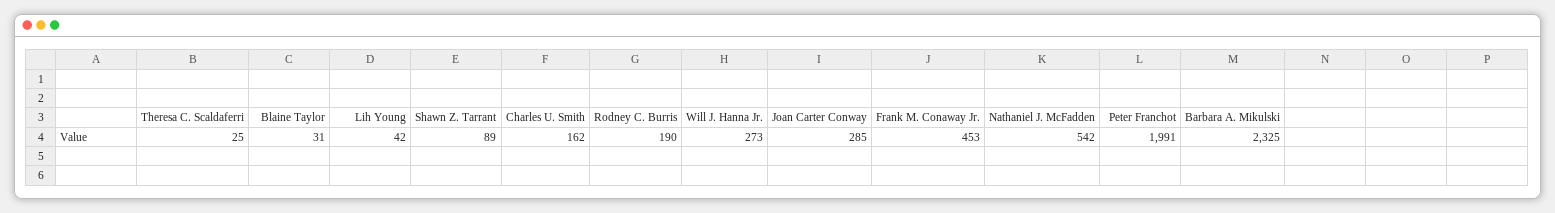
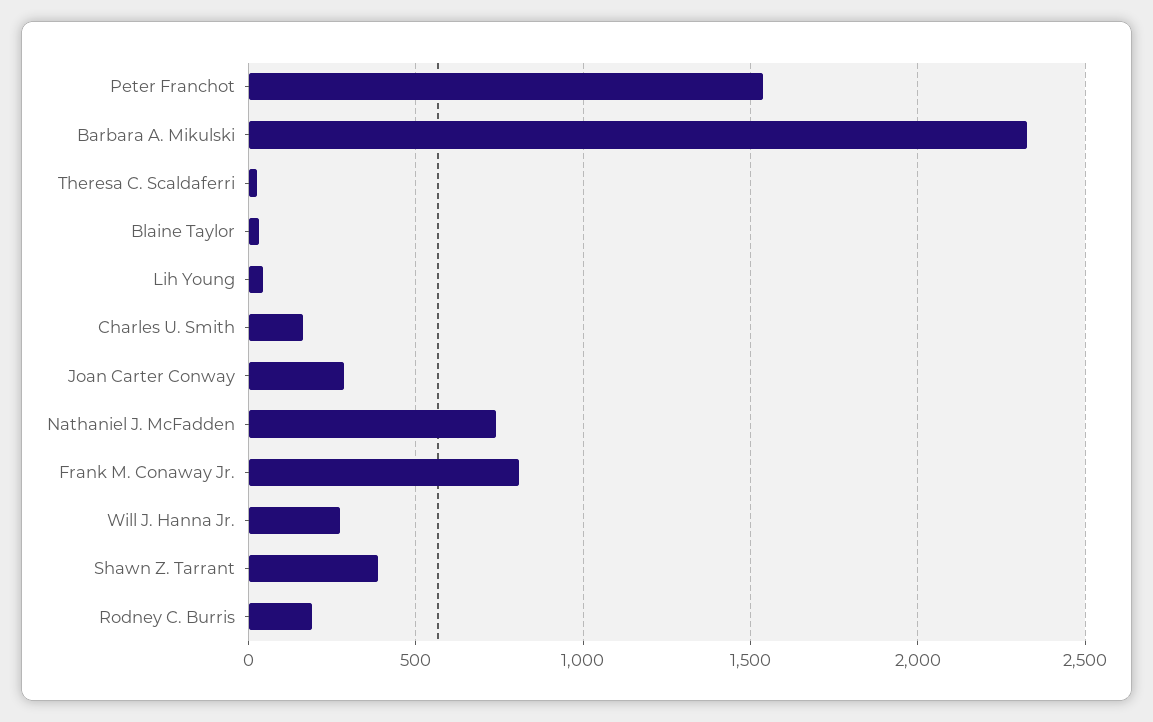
Shawn Z. Tarrant: 89 -> 400
Frank M. Conaway Jr.: 453 -> 800
Nathaniel J. McFadden: 542 -> 750
Peter Franchot: 1991 -> 1550

